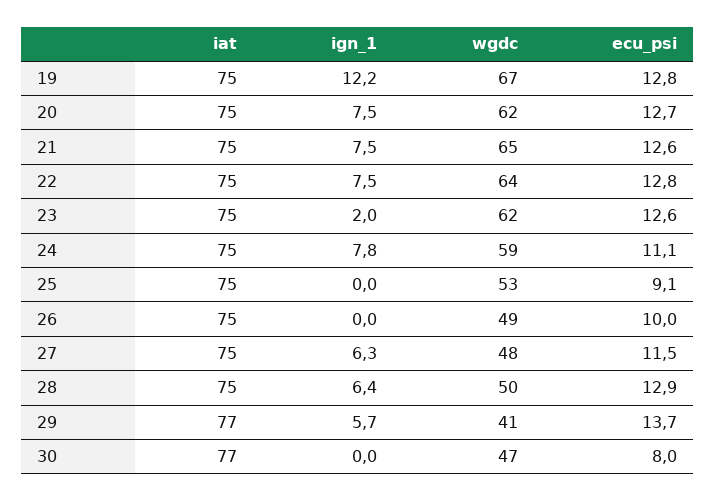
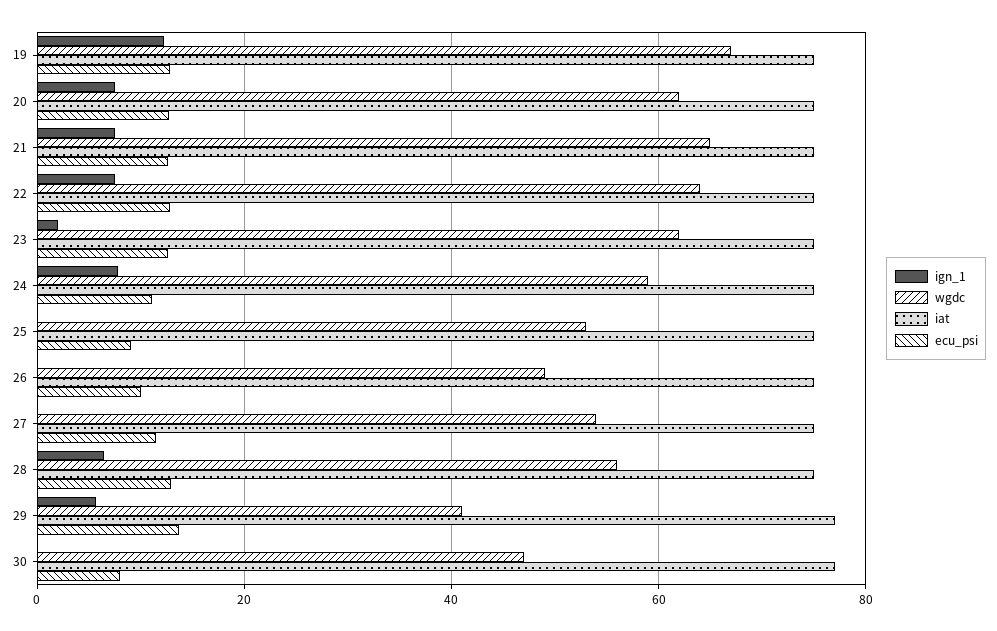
ign_1, 27: 6.3 -> 0
wgdc, 27: 48 -> 54
wgdc, 28: 50 -> 56

